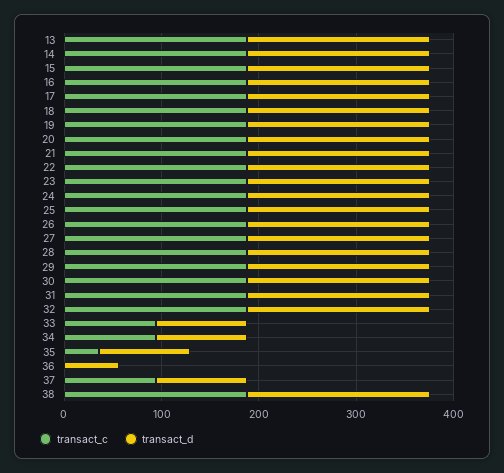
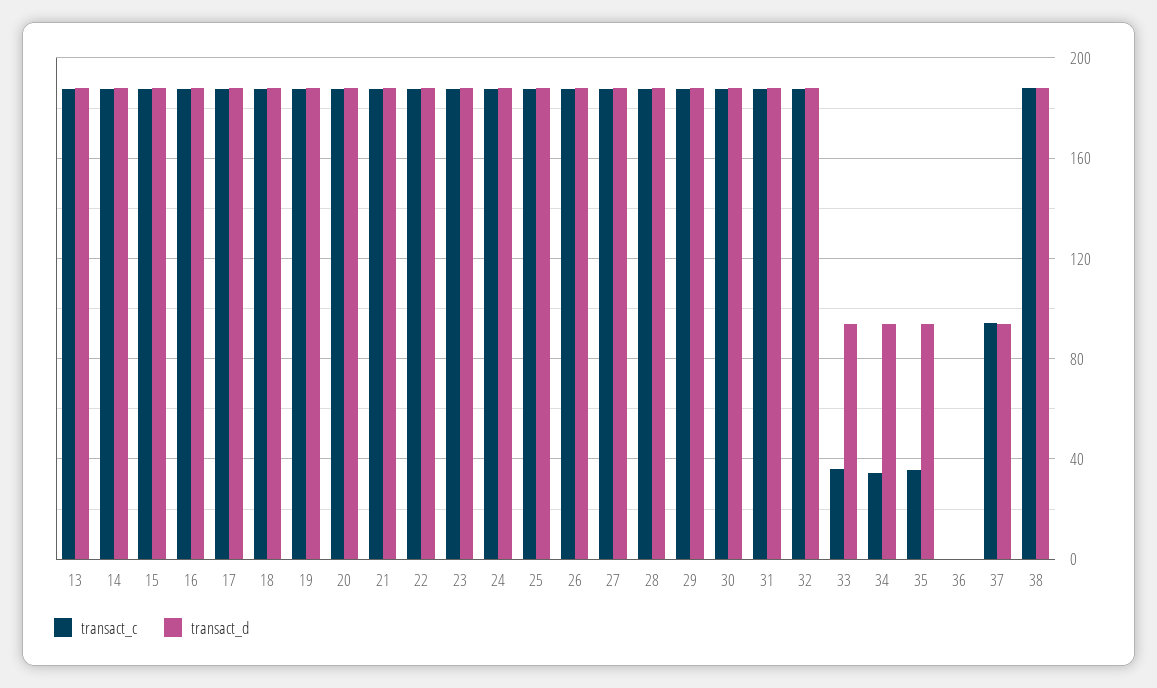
transact_c, 33: 100 -> 35
transact_c, 34: 100 -> 35
transact_d, 36: 60 -> 0

